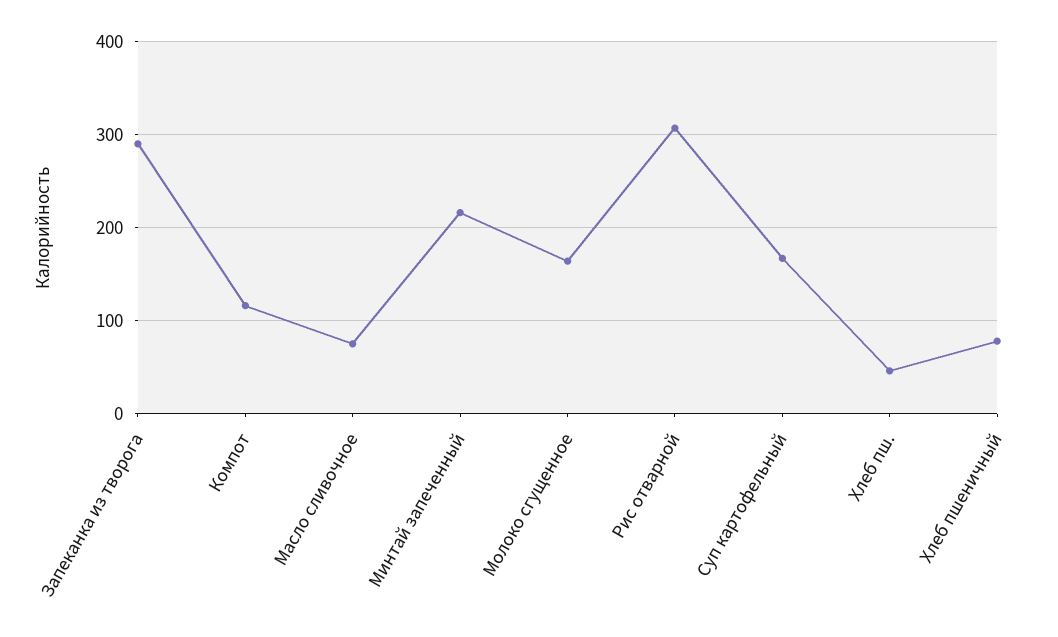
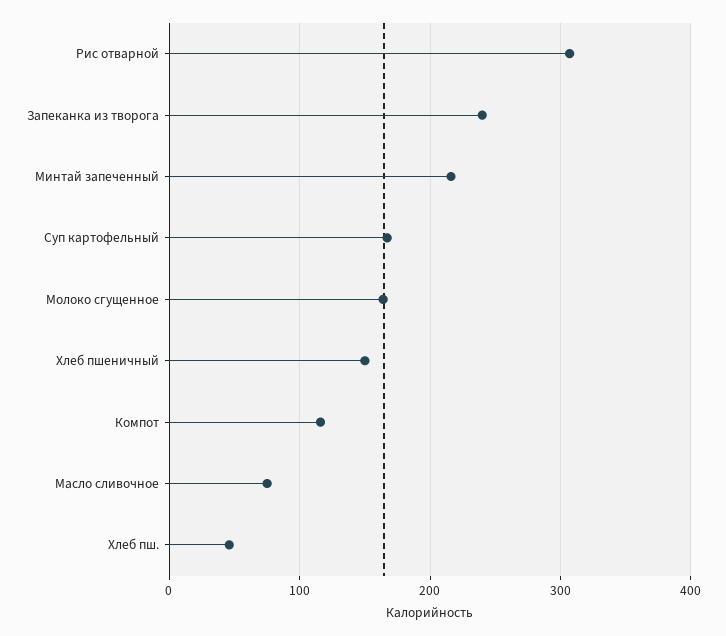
Запеканка из творога: 290 -> 240
Хлеб пшеничный: 80 -> 150

